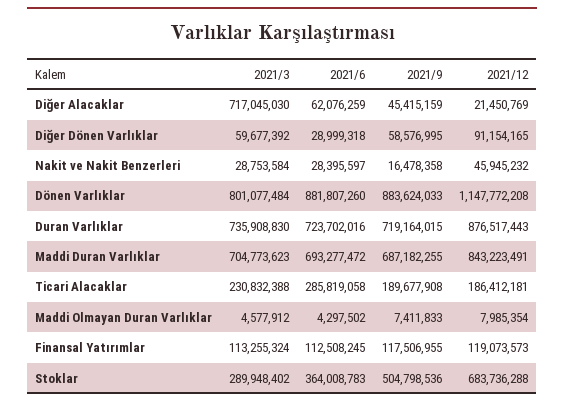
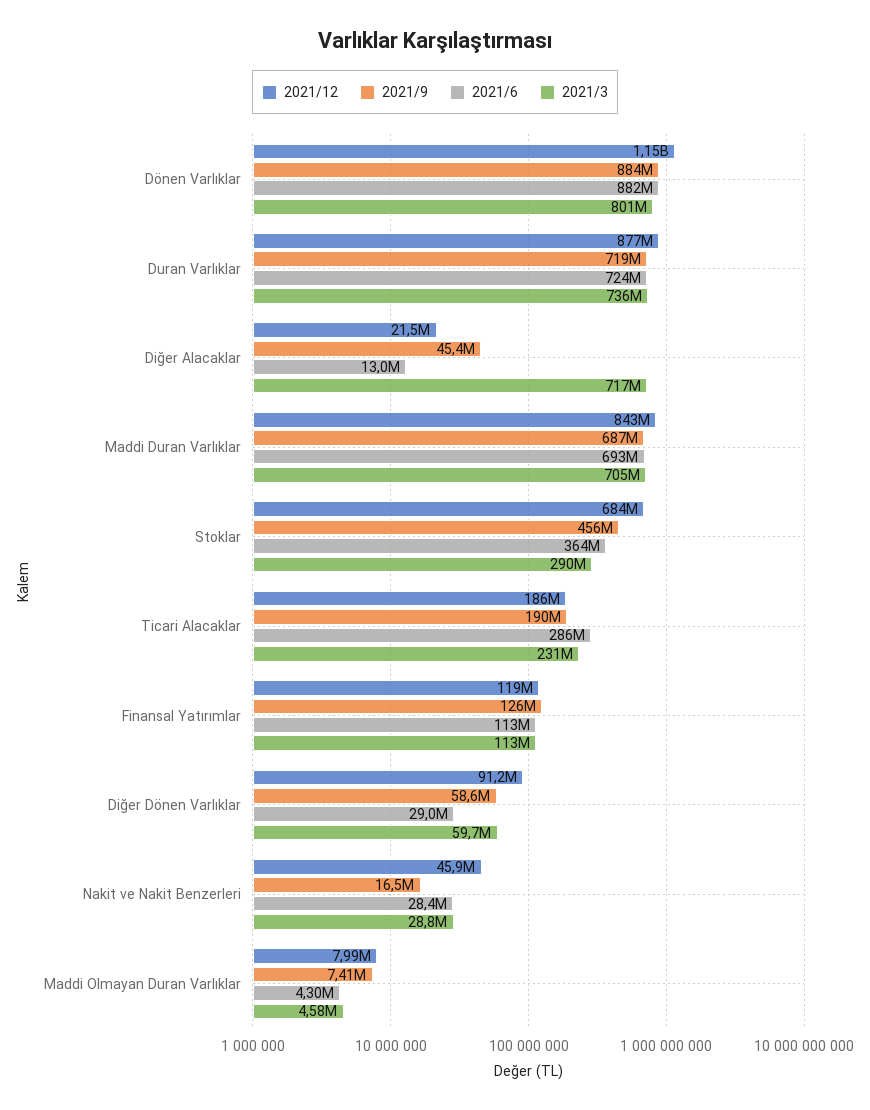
2021/6, Diğer Alacaklar: 62076259 -> 13000000
2021/9, Finansal Yatırımlar: 117506955 -> 126000000
2021/9, Stoklar: 504798536 -> 456000000

